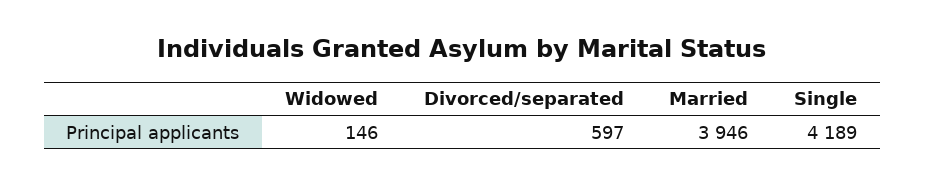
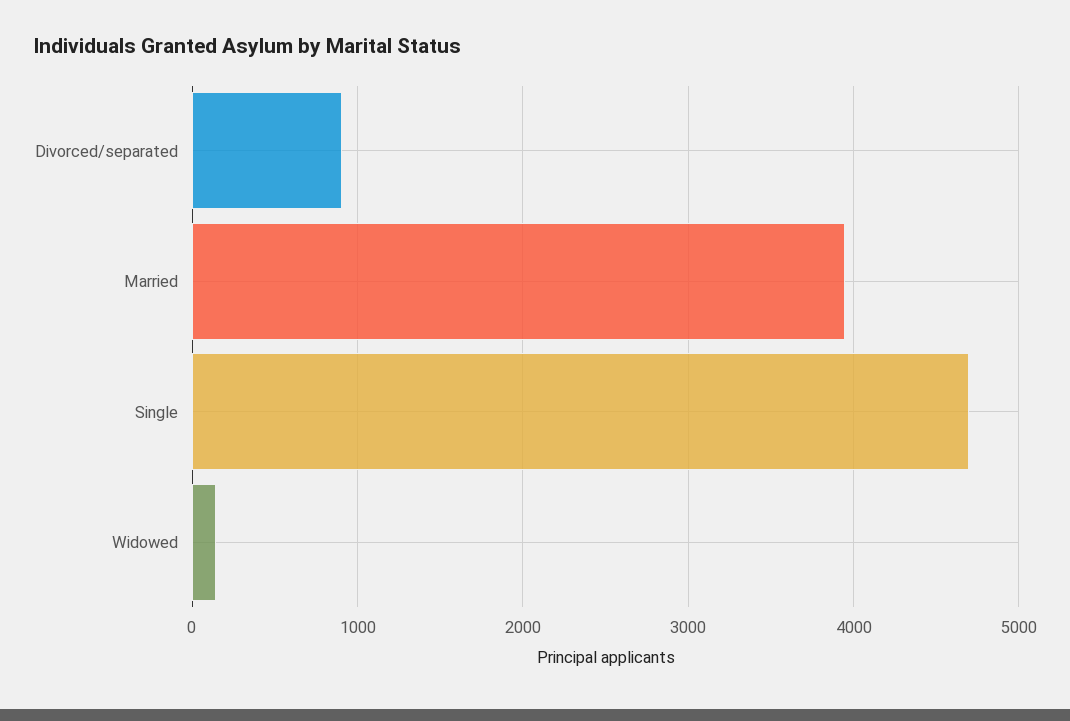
Divorced/separated: 597 -> 900
Single: 4189 -> 4700

